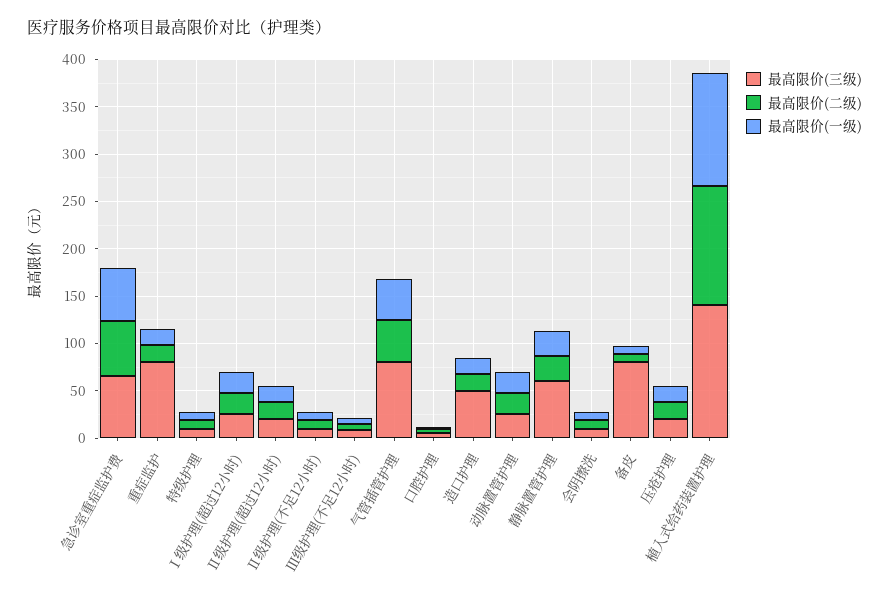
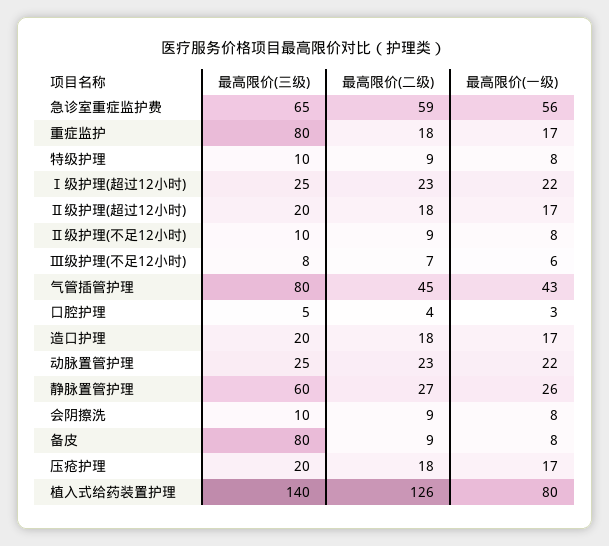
最高限价(三级), 造口护理: 50 -> 20
最高限价(一级), 植入式给药装置护理: 120 -> 80

